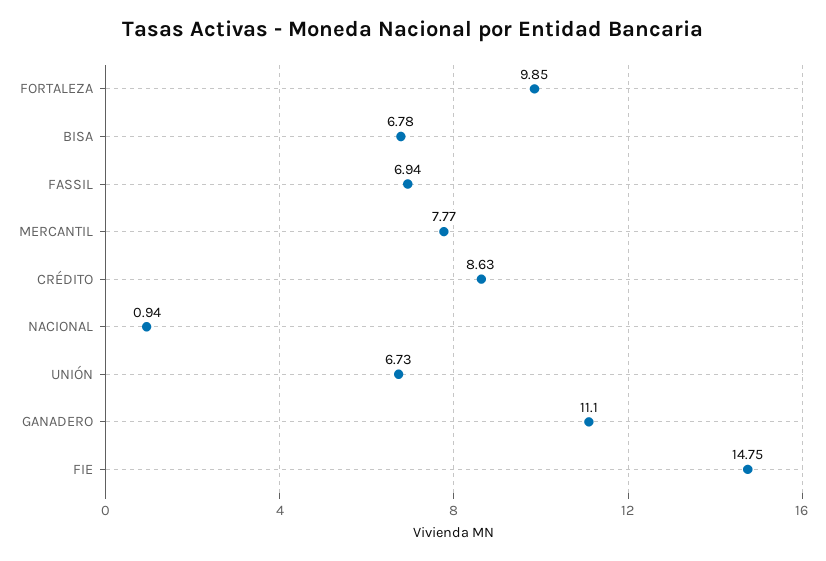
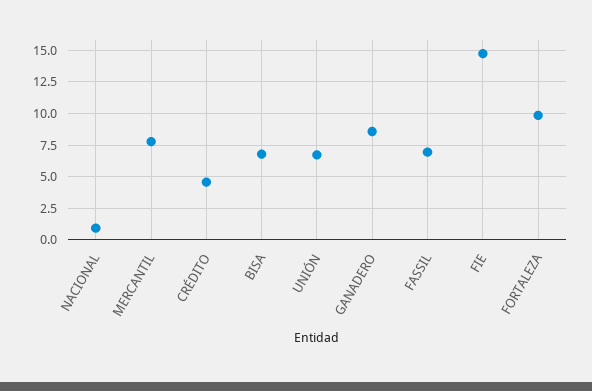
CRÉDITO: 8.63 -> 4.5
GANADERO: 11.1 -> 8.5

